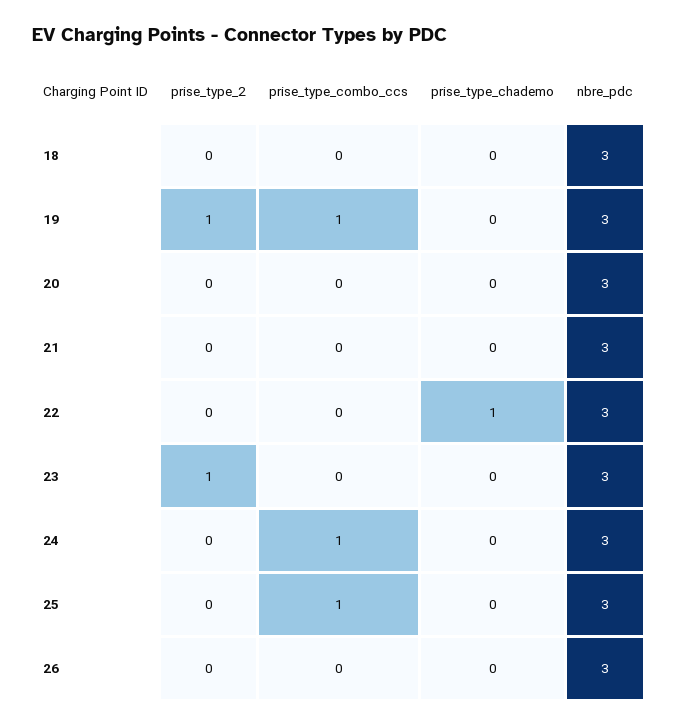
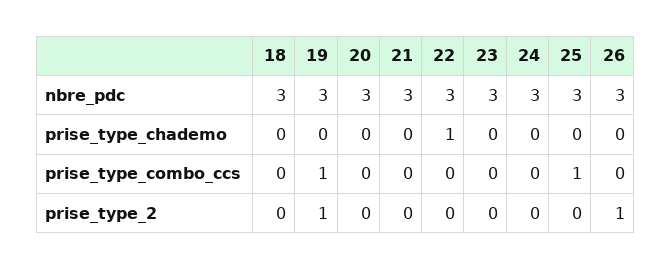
prise_type_2, 23: 1 -> 0
prise_type_combo_ccs, 24: 1 -> 0
prise_type_2, 26: 0 -> 1

